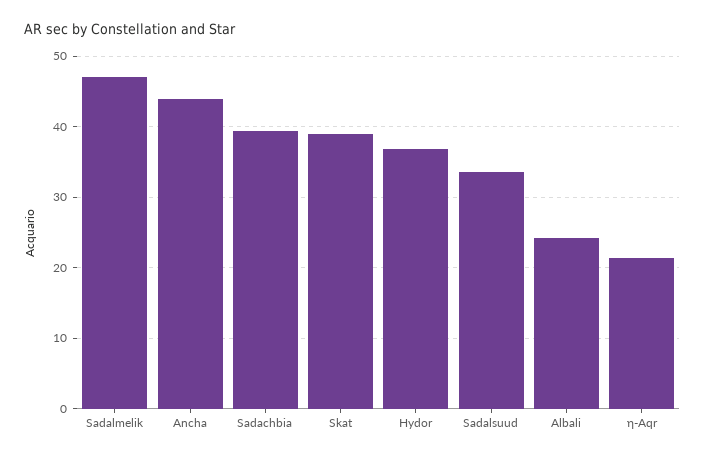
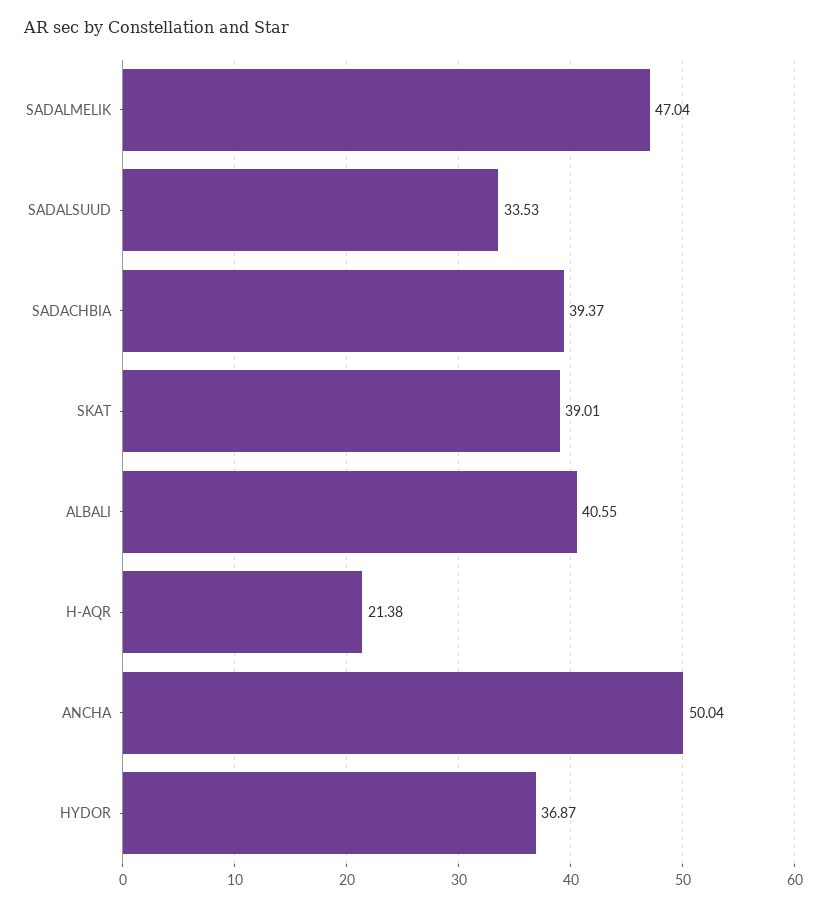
Ancha: 44 -> 50.04
Albali: 24 -> 40.55

